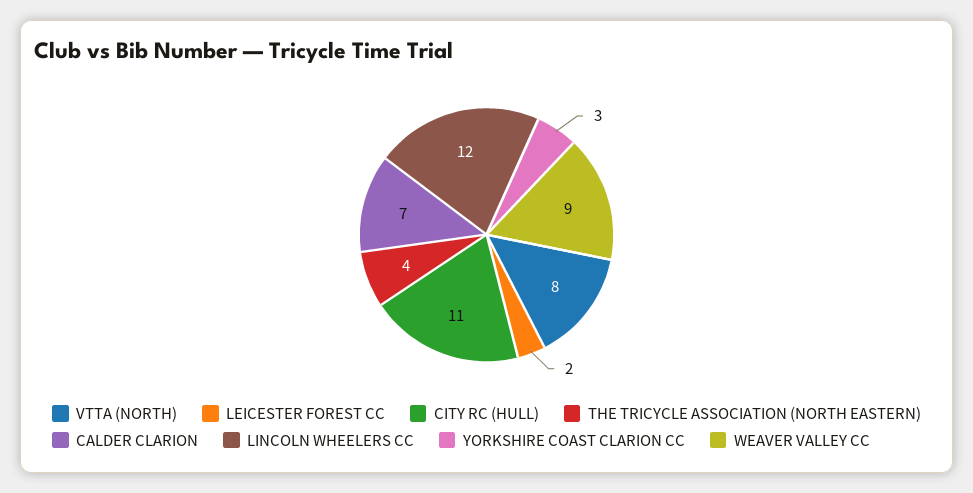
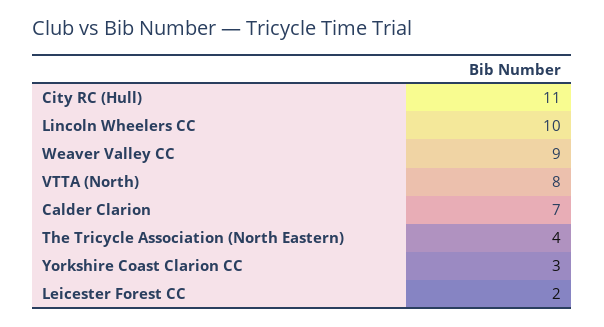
LINCOLN WHEELERS CC: 12 -> 10

